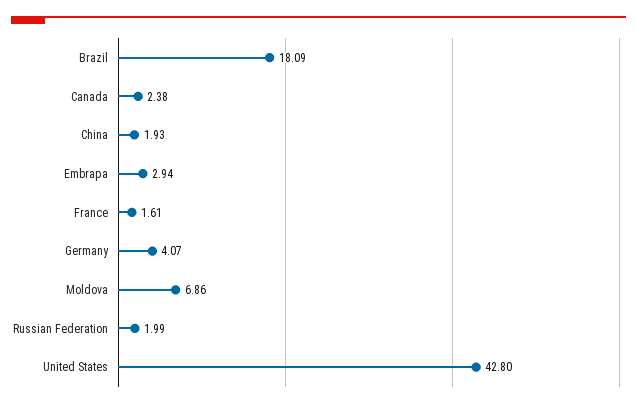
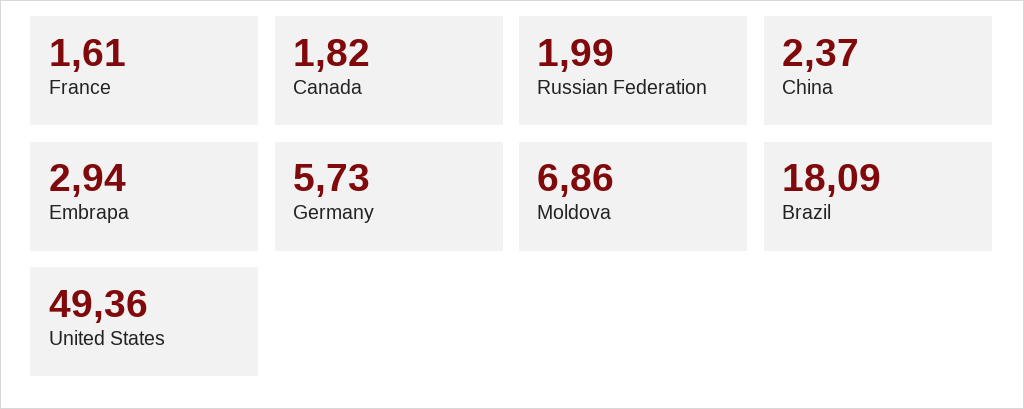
Canada: 2.38 -> 1.82
China: 1.93 -> 2.37
Germany: 4.07 -> 5.73
United States: 42.8 -> 49.36

